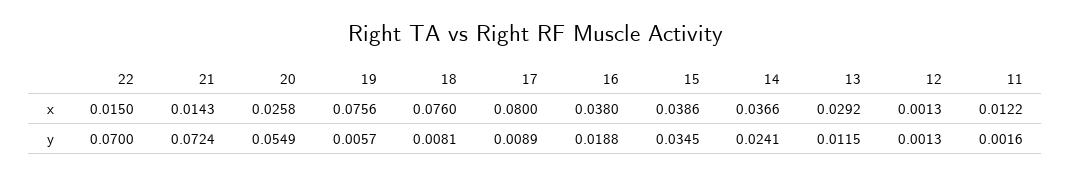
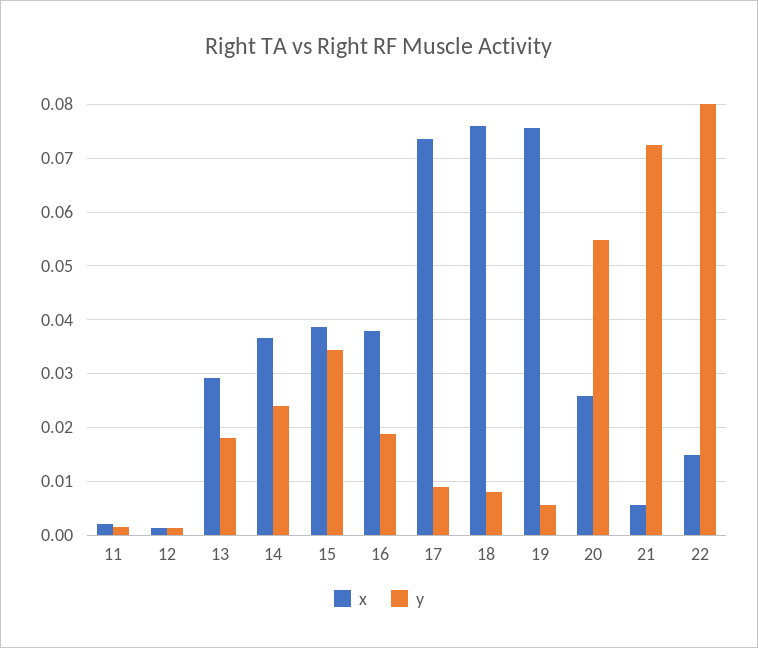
x, 21: 0.0143 -> 0.006
x, 17: 0.08 -> 0.074
x, 11: 0.0122 -> 0.002
y, 22: 0.07 -> 0.08
y, 13: 0.0115 -> 0.018

